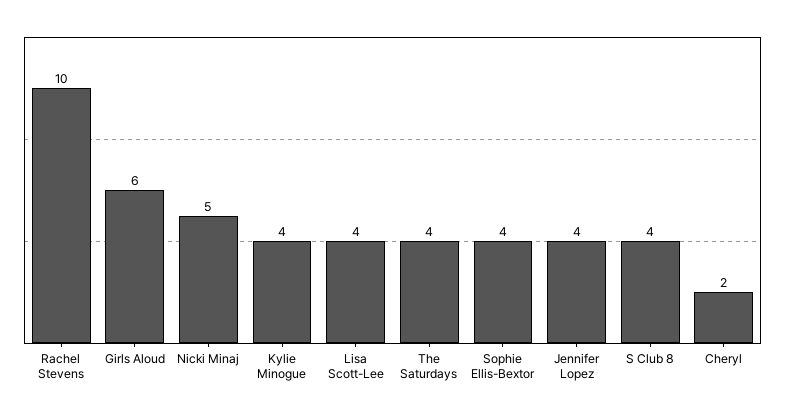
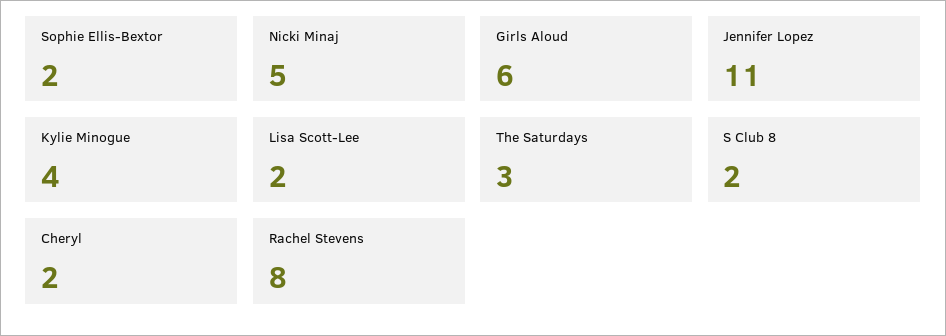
Rachel Stevens: 10 -> 8
Lisa Scott-Lee: 4 -> 2
The Saturdays: 4 -> 3
Sophie Ellis-Bextor: 4 -> 2
Jennifer Lopez: 4 -> 11
S Club 8: 4 -> 2

